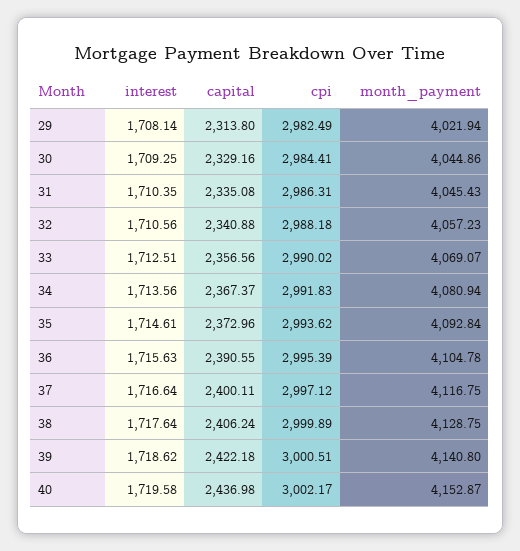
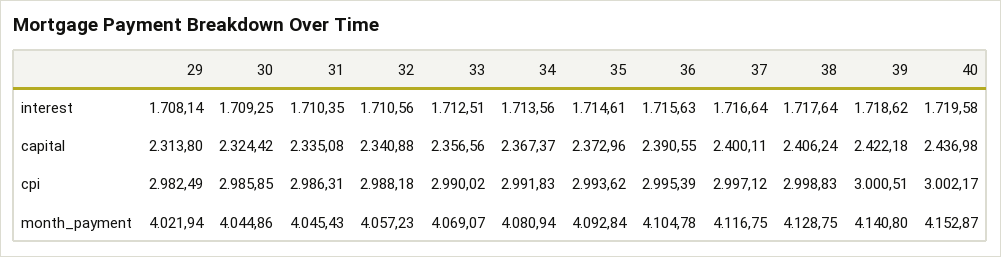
capital, 30: 2329.16 -> 2324.42
cpi, 30: 2984.41 -> 2985.85
cpi, 38: 2999.89 -> 2998.83

